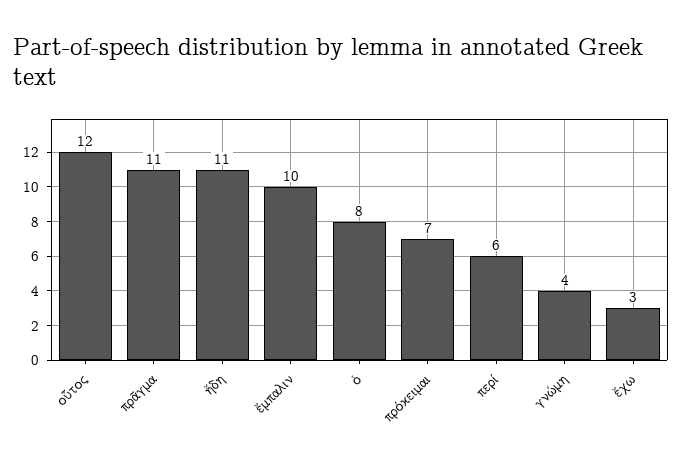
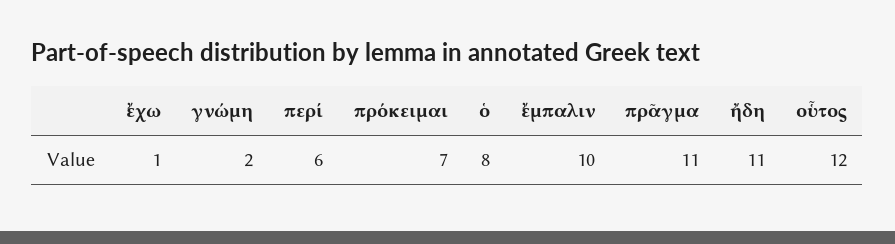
γνώμη: 4 -> 2
ἔχω: 3 -> 1

